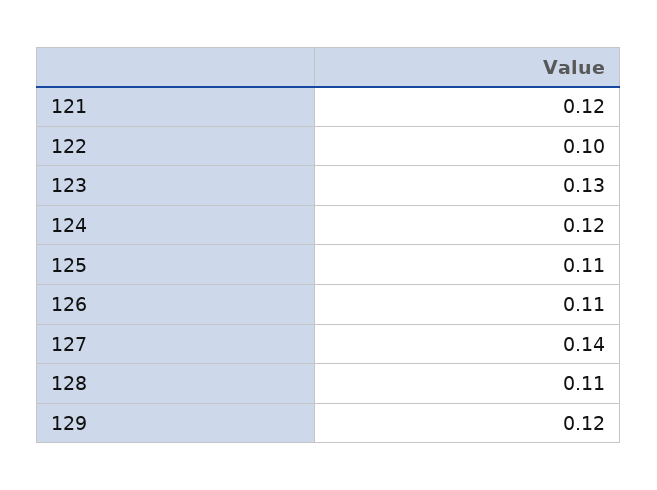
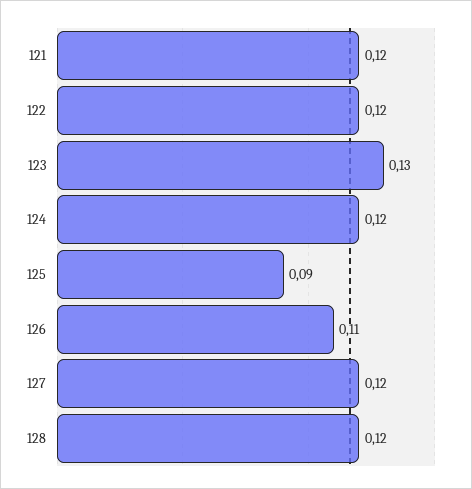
122: 0.1 -> 0.12
125: 0.11 -> 0.09
127: 0.14 -> 0.12
128: 0.11 -> 0.12
129: 0.12 -> none

